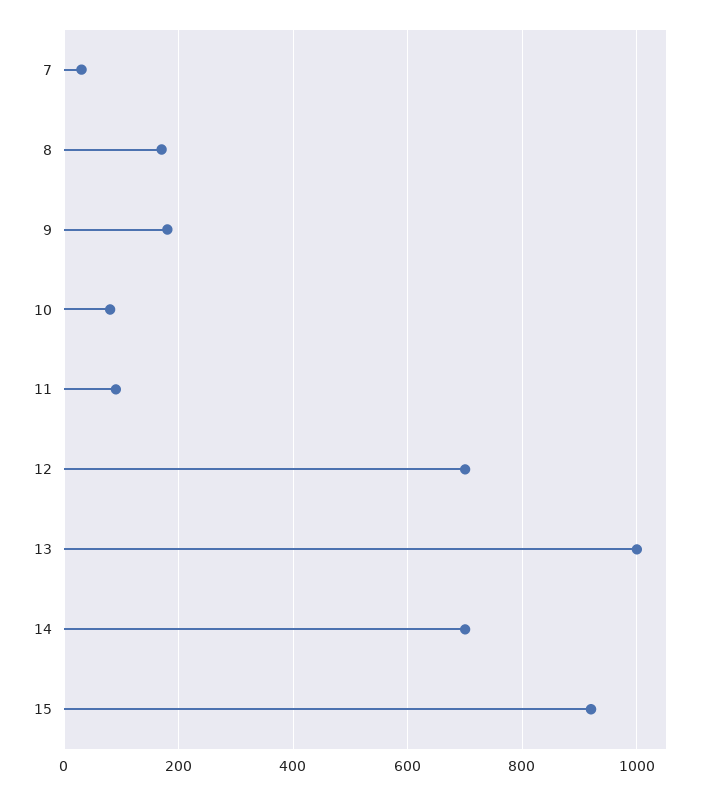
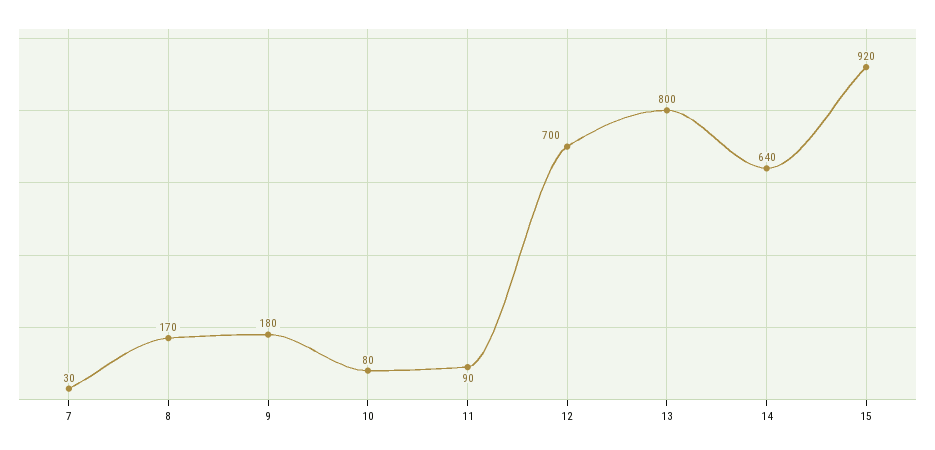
13: 1000 -> 800
14: 700 -> 640

